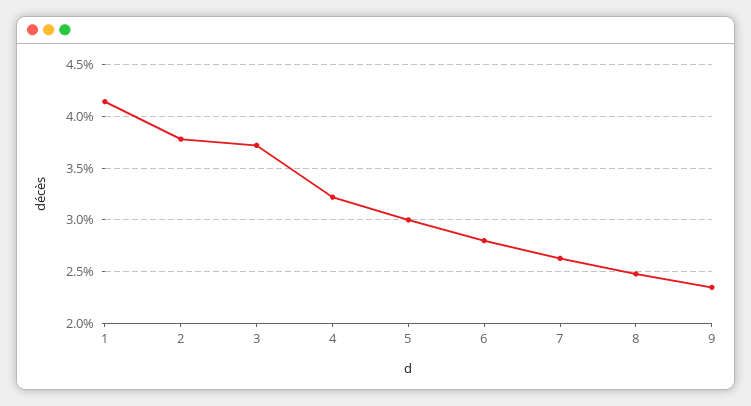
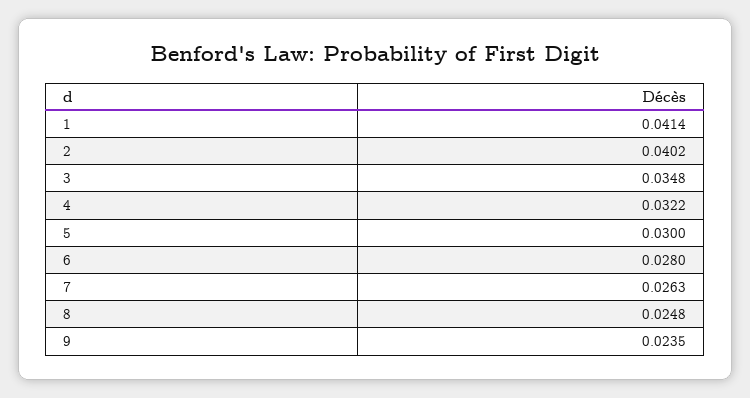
2: 0.038 -> 0.0402
3: 0.037 -> 0.0348

